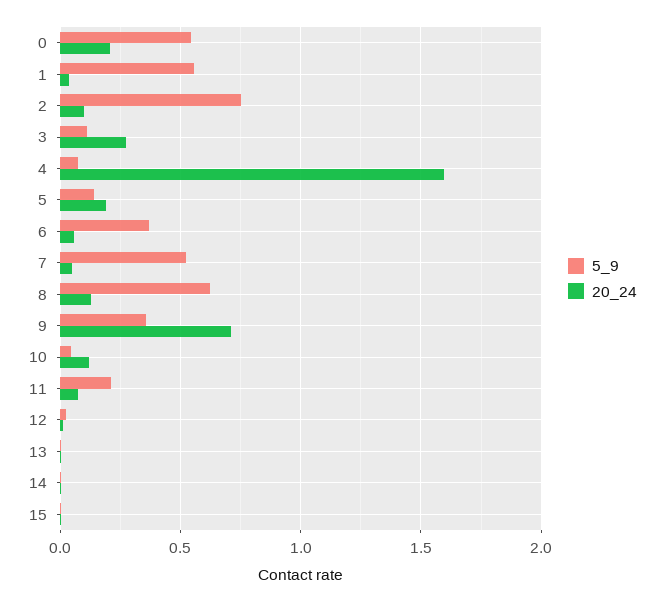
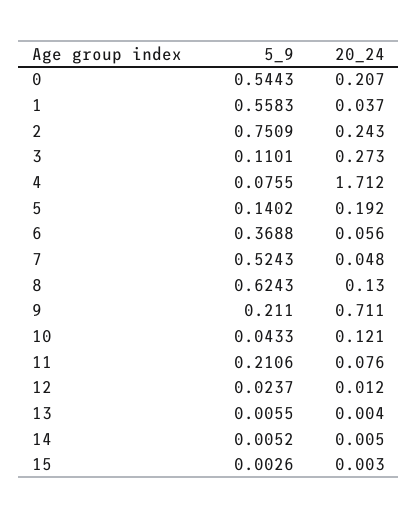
20_24, 2: 0.1 -> 0.243
20_24, 4: 1.6 -> 1.712
5_9, 9: 0.35 -> 0.211

